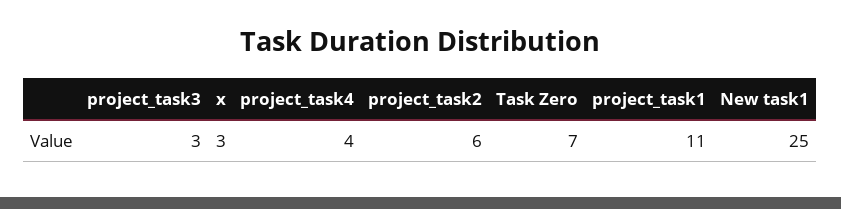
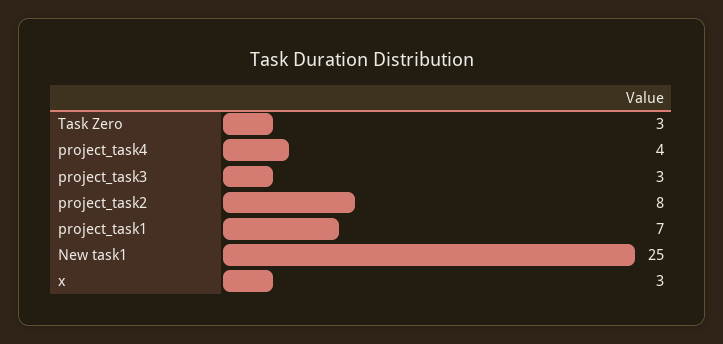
project_task2: 6 -> 8
Task Zero: 7 -> 3
project_task1: 11 -> 7

